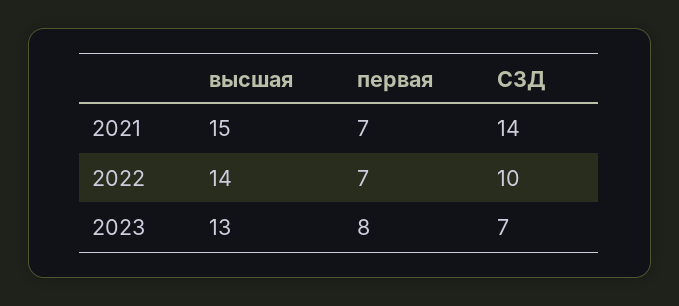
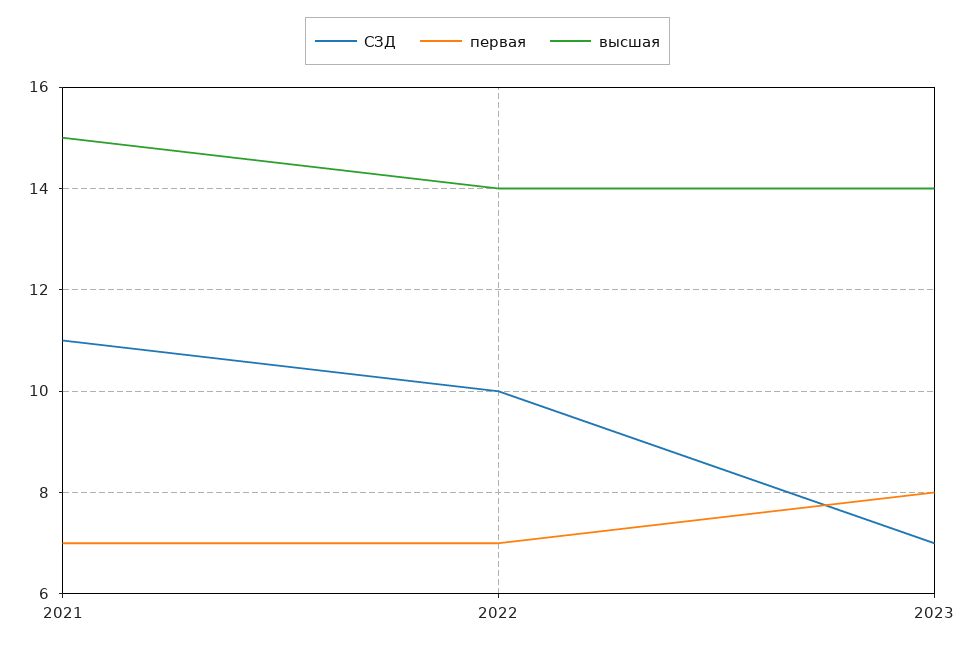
СЗД, 2021: 14 -> 11
высшая, 2023: 13 -> 14

